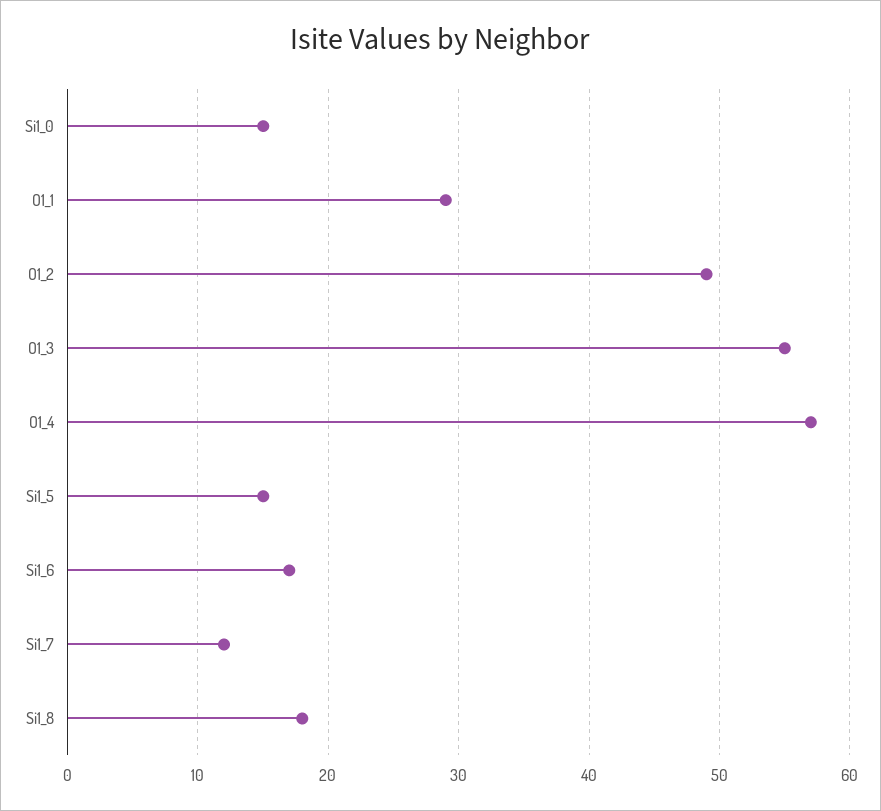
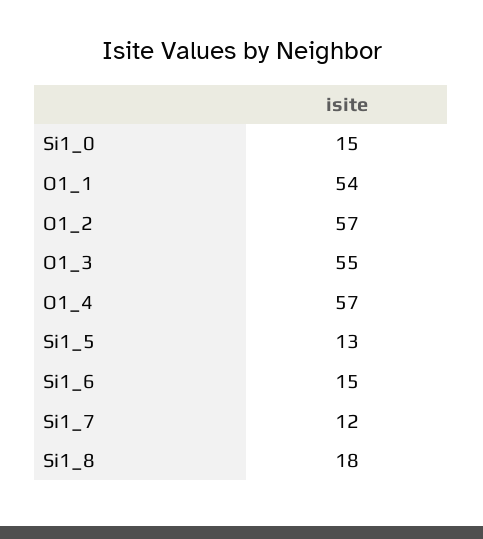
O1_1: 29 -> 54
O1_2: 49 -> 57
Si1_5: 15 -> 13
Si1_6: 17 -> 15

